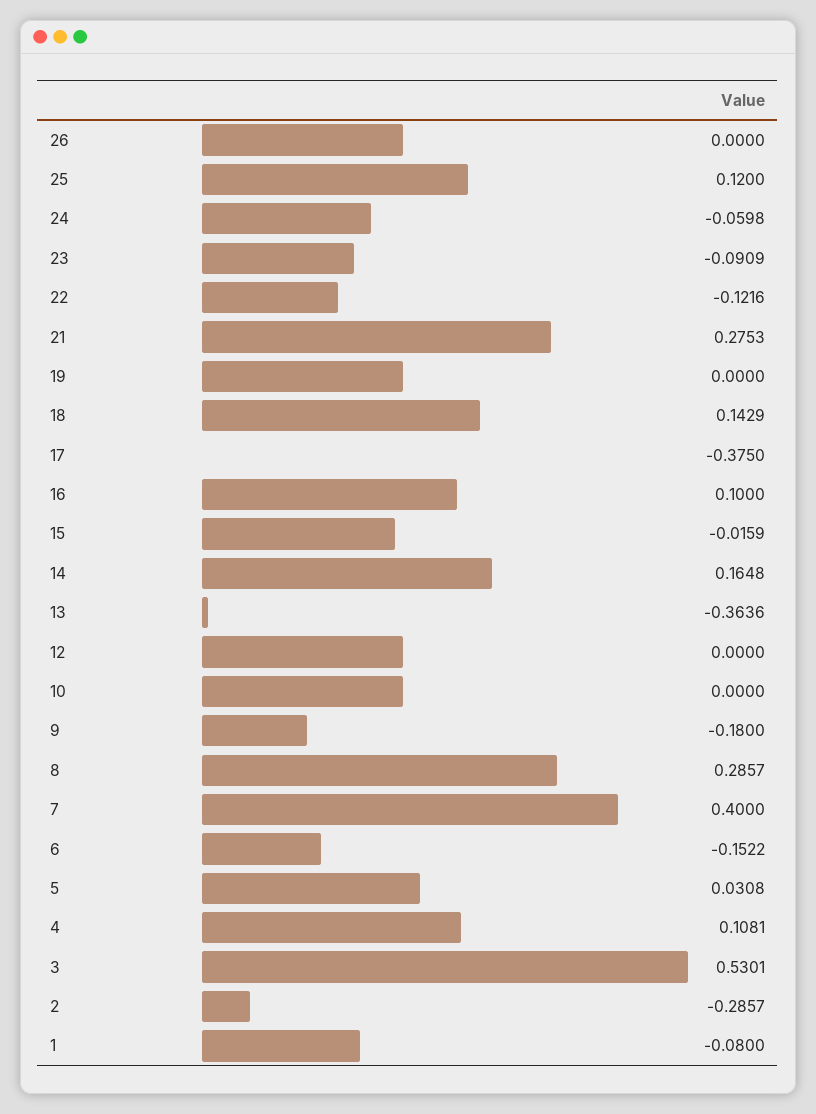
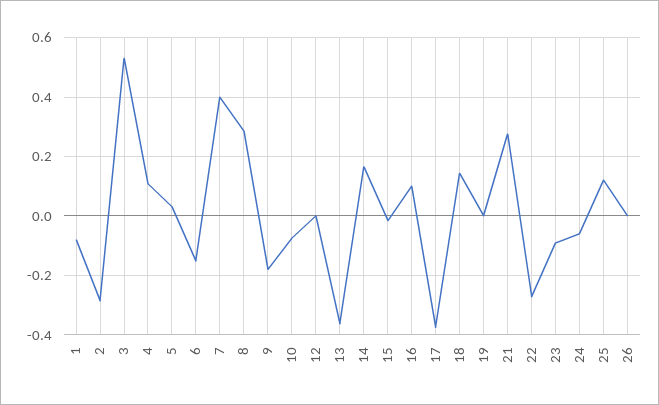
22: -0.1216 -> -0.275
10: 0 -> -0.075

